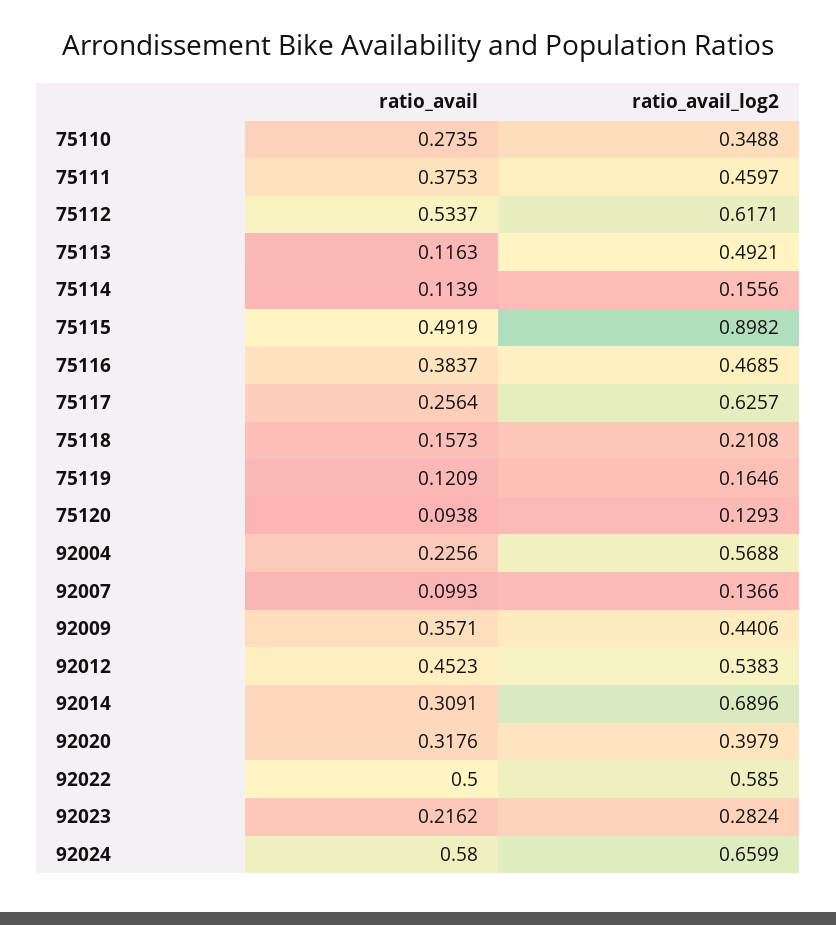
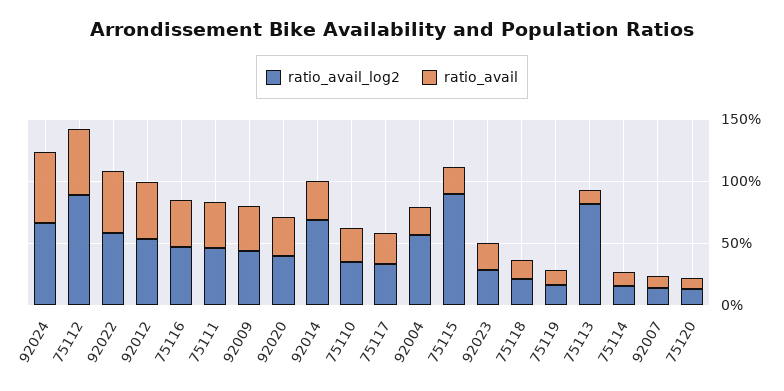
ratio_avail_log2, 75112: 0.6171 -> 0.9
ratio_avail_log2, 75113: 0.4921 -> 0.8
ratio_avail, 75115: 0.4919 -> 0.2
ratio_avail_log2, 75117: 0.6257 -> 0.3

